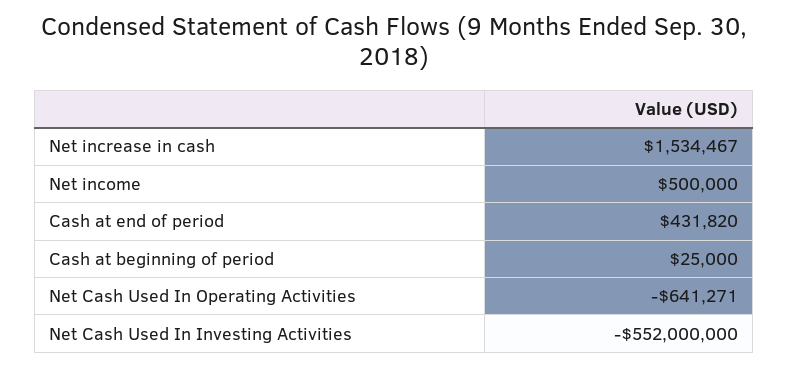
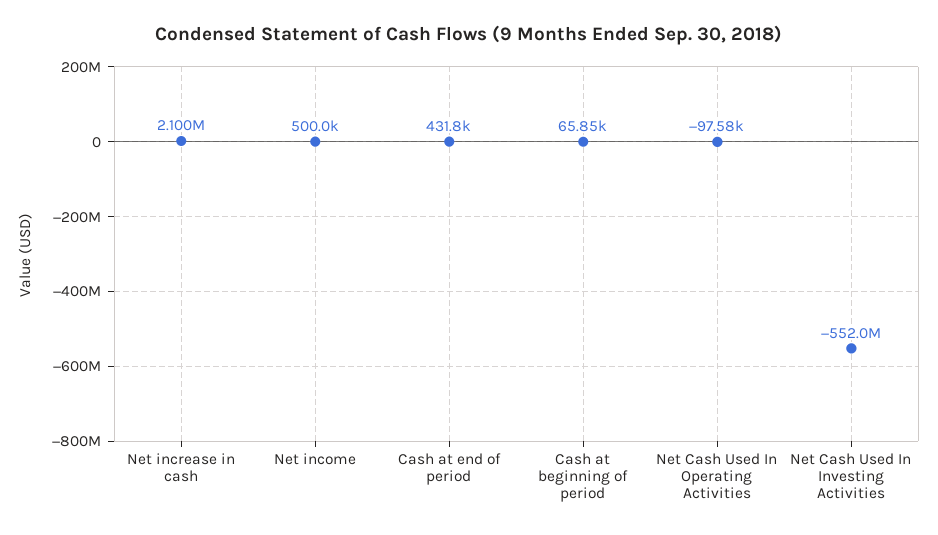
Net increase in cash: 1534467 -> 2100000
Cash at beginning of period: 25000 -> 65850
Net Cash Used In Operating Activities: -641271 -> -97580

